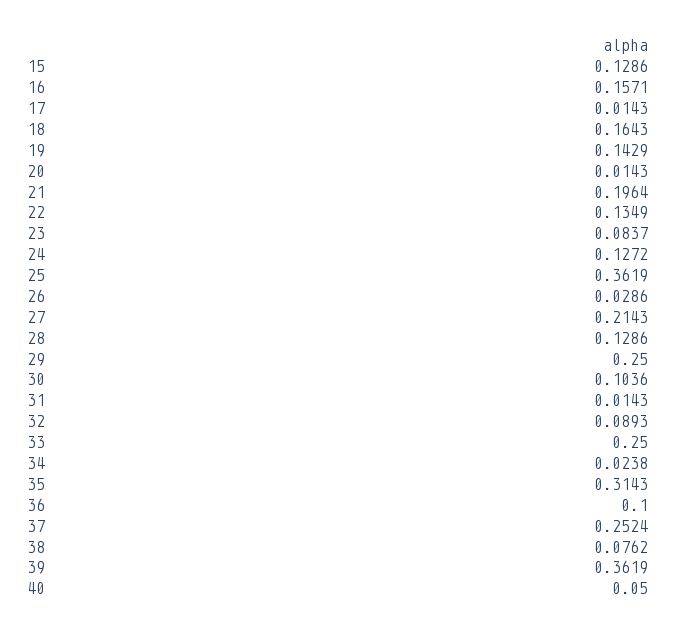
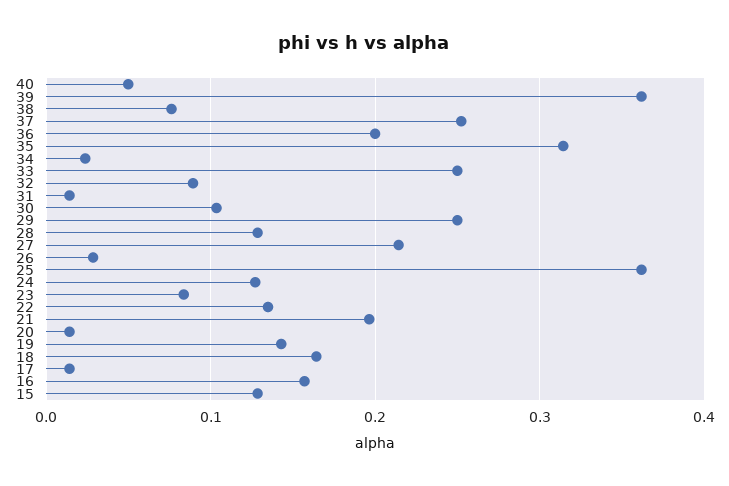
36: 0.1 -> 0.2

